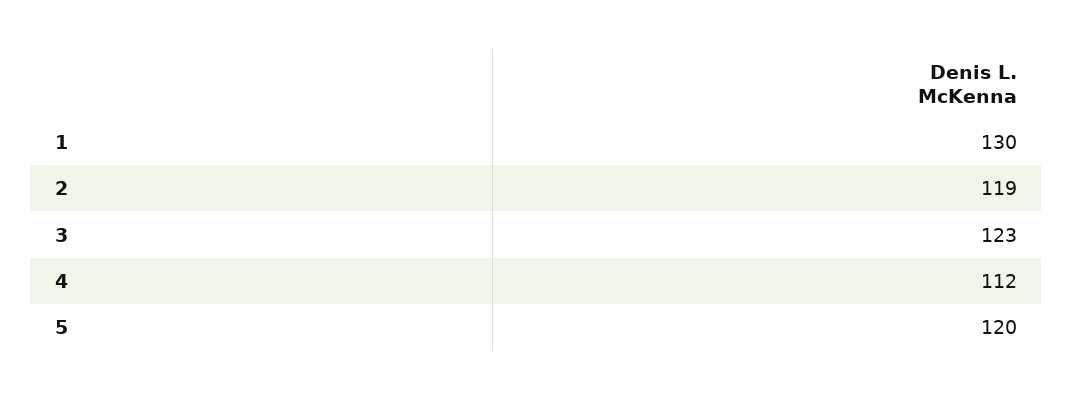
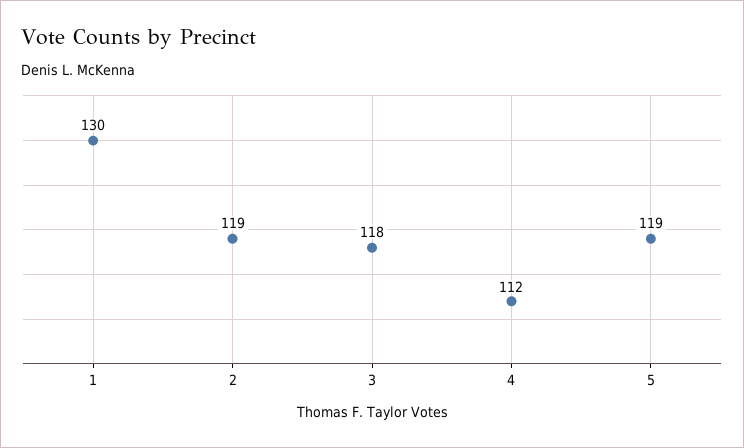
3: 123 -> 118
5: 120 -> 119

